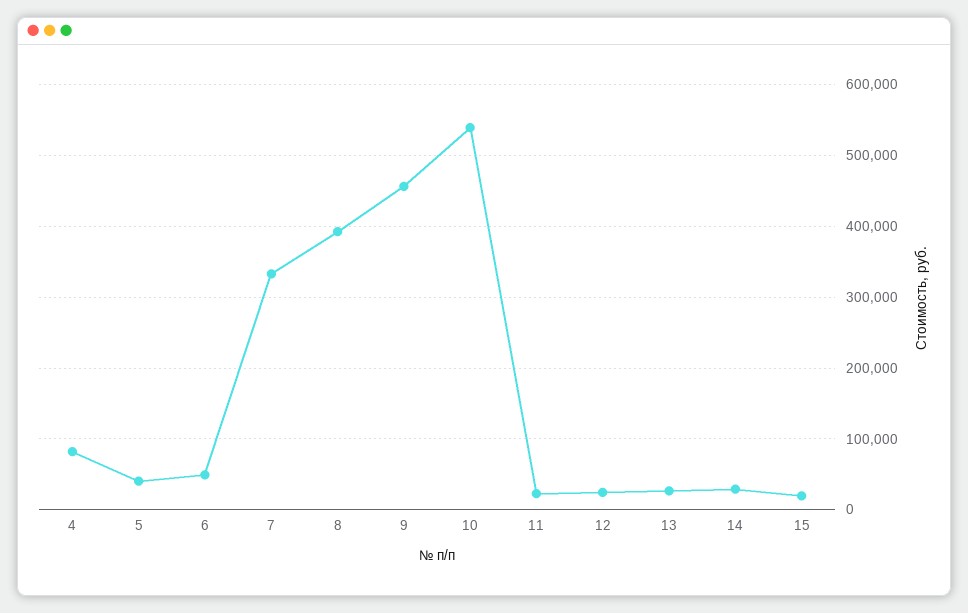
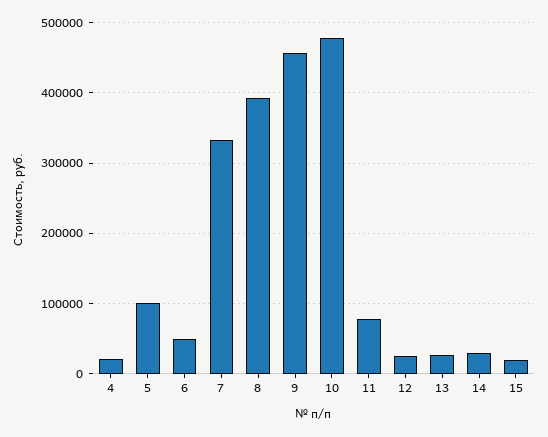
4: 80000 -> 20000
5: 40000 -> 100000
10: 540000 -> 480000
11: 20000 -> 80000

